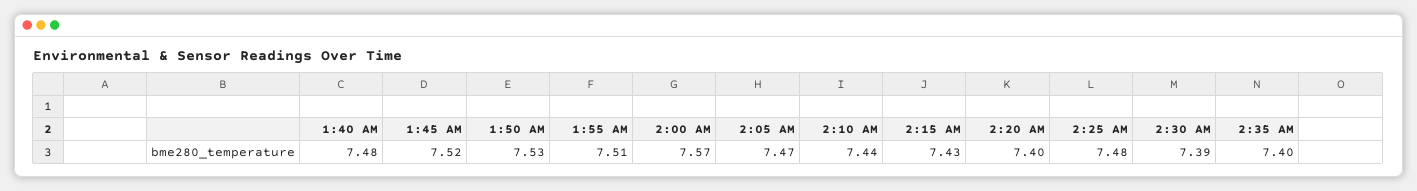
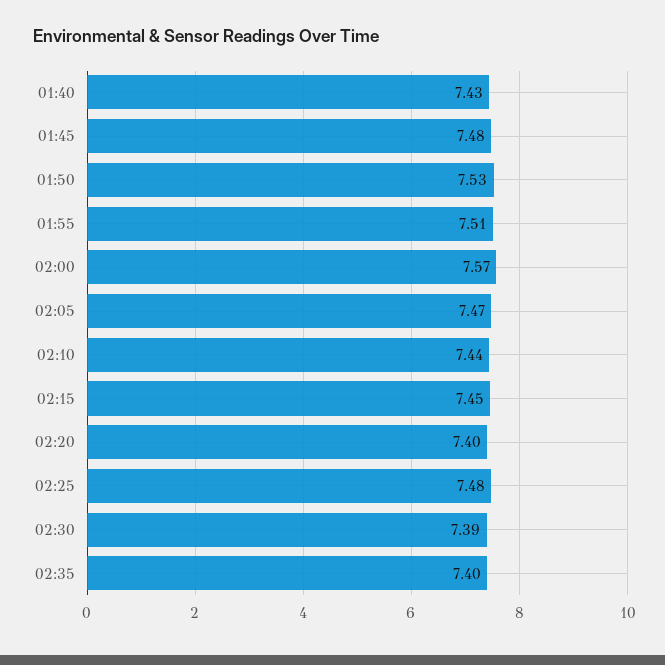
1:40 AM: 7.48 -> 7.43
1:45 AM: 7.52 -> 7.48
2:15 AM: 7.43 -> 7.45

